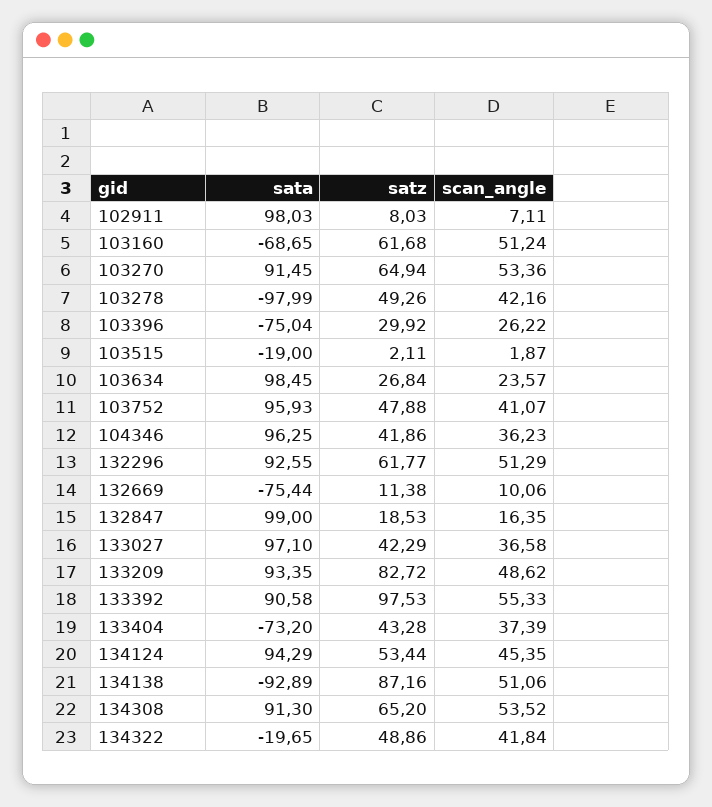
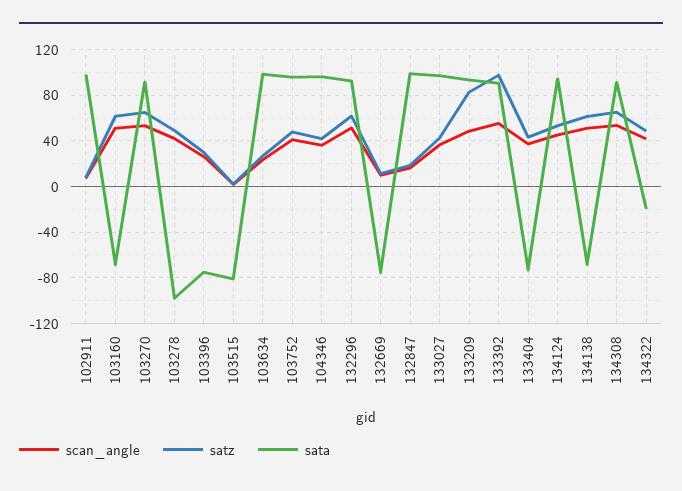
sata, 103515: -19 -> -80
sata, 134138: -92.89 -> -70
satz, 134138: 87.16 -> 60

